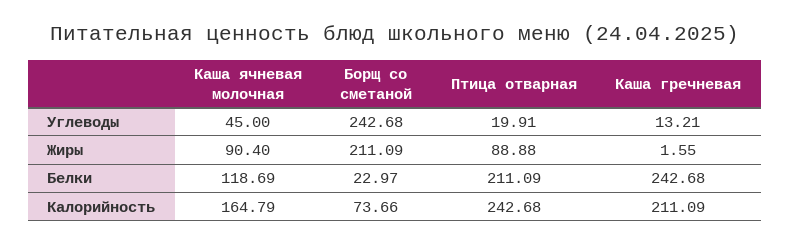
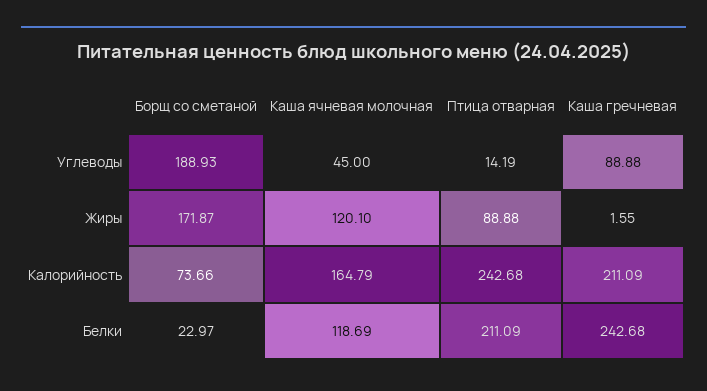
Борщ со сметаной, Углеводы: 242.68 -> 188.93
Птица отварная, Углеводы: 19.91 -> 14.19
Каша гречневая, Углеводы: 13.21 -> 88.88
Каша ячневая молочная, Жиры: 90.4 -> 120.1
Борщ со сметаной, Жиры: 211.09 -> 171.87

